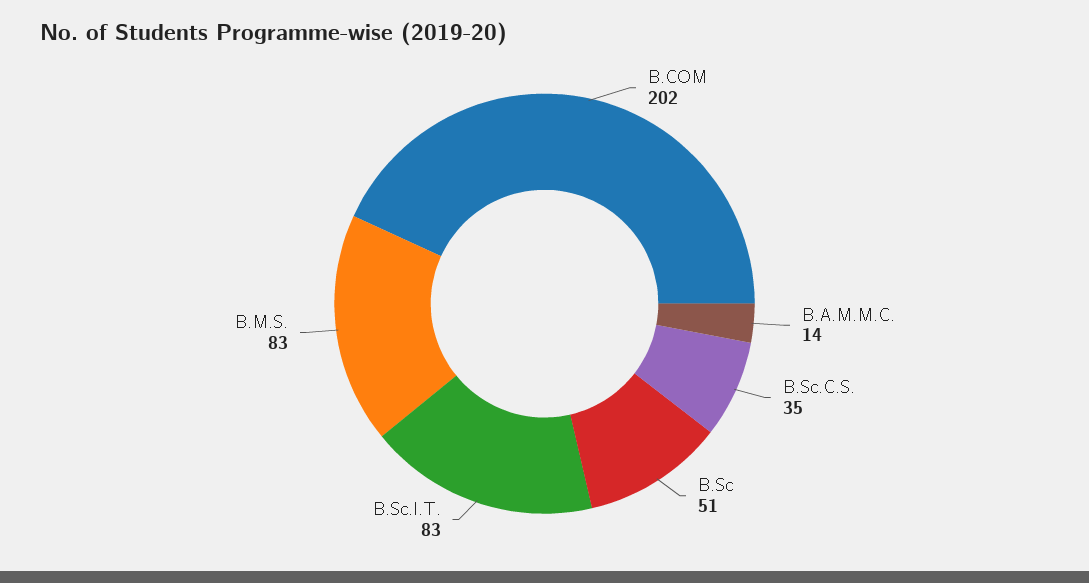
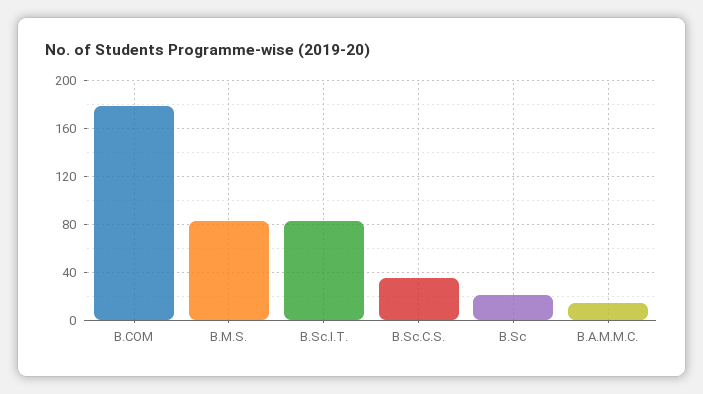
B.COM: 202 -> 180
B.Sc: 51 -> 20

